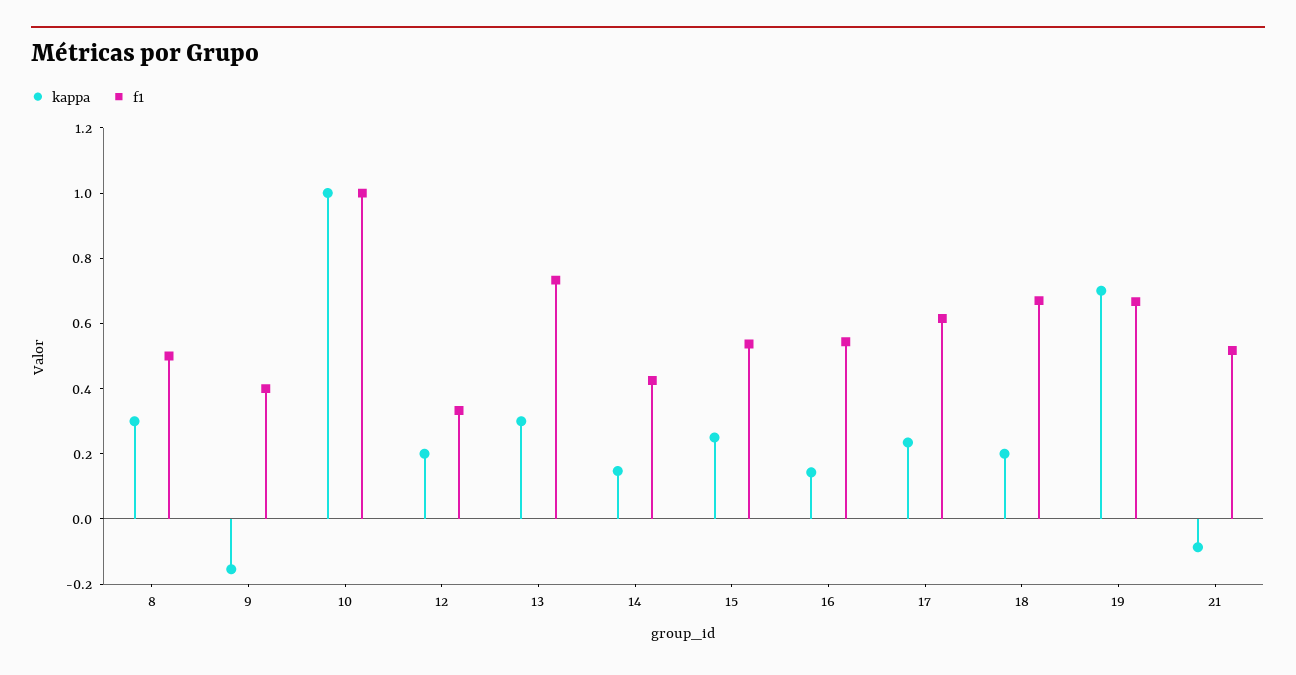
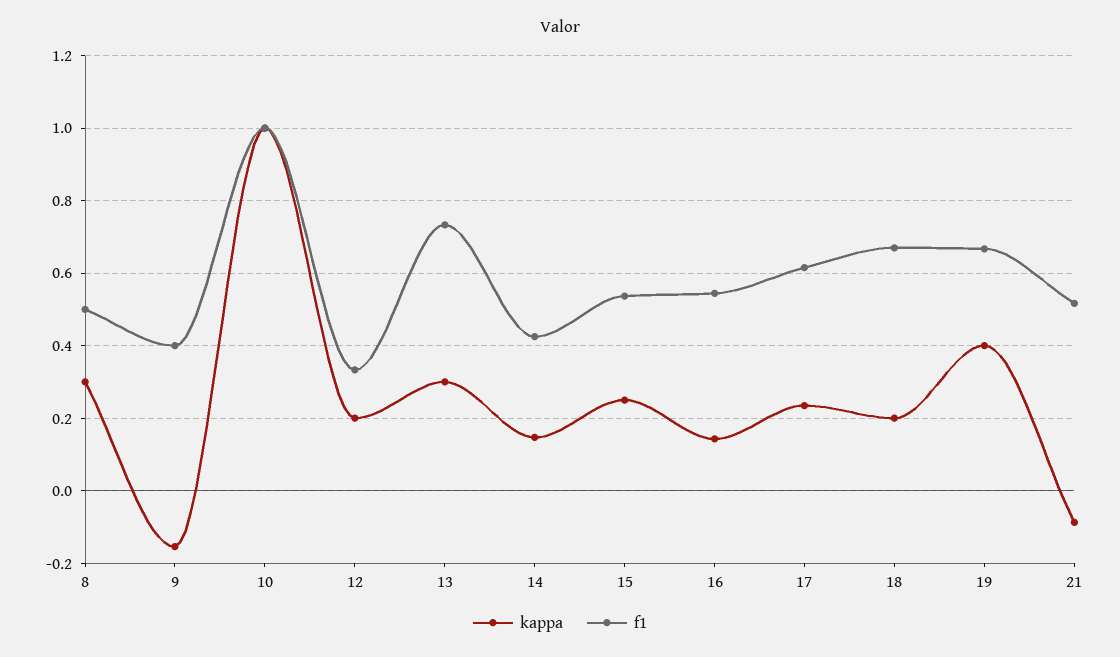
kappa, 19: 0.7 -> 0.4

